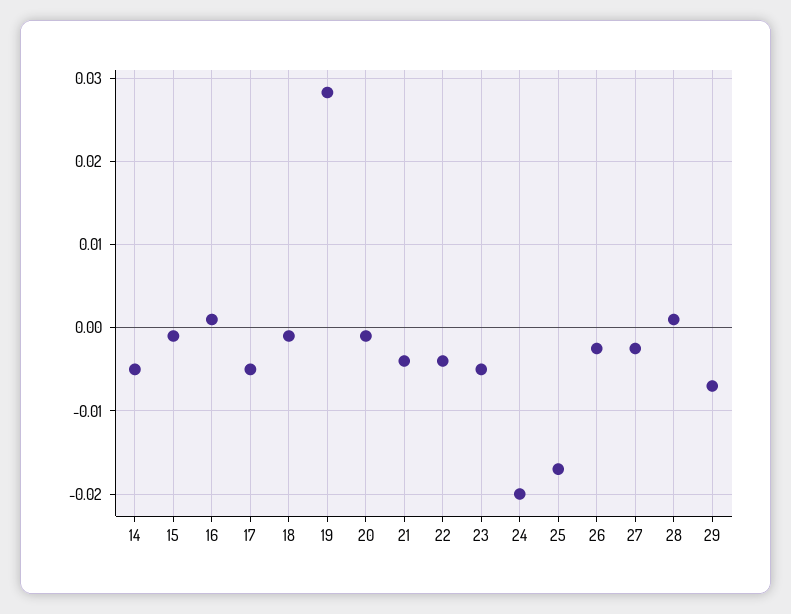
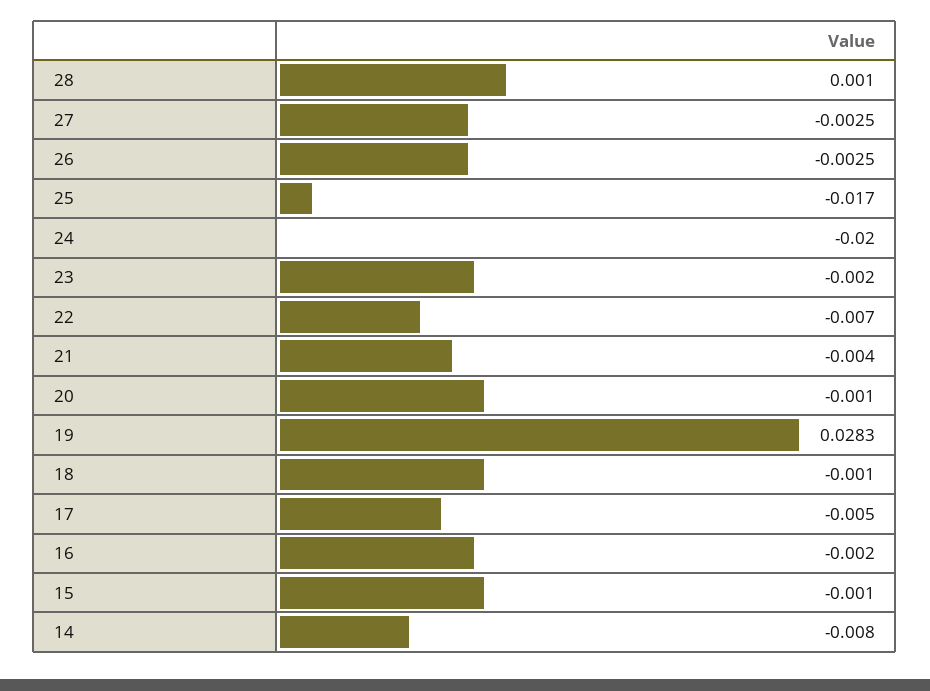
14: -0.005 -> -0.008
16: 0.001 -> -0.002
22: -0.004 -> -0.007
23: -0.005 -> -0.002
29: -0.007 -> none

